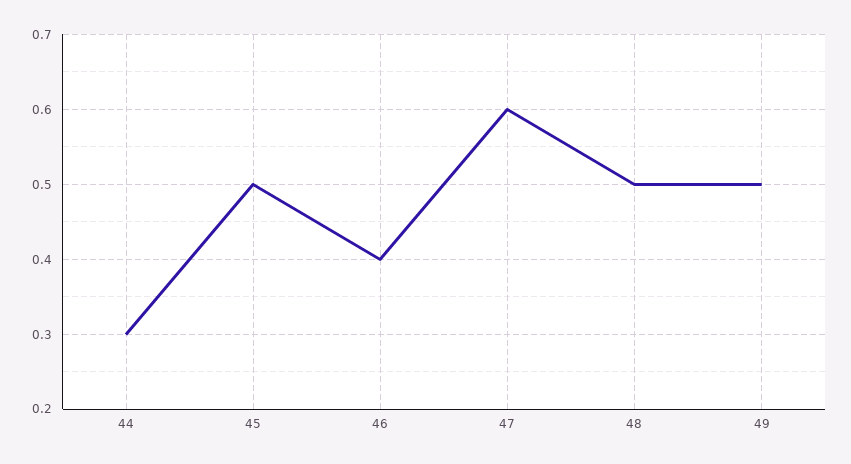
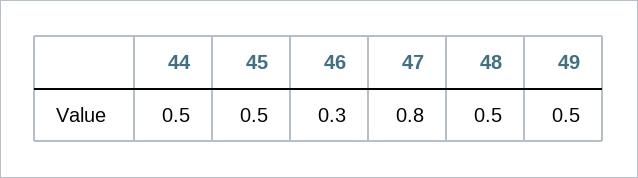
44: 0.3 -> 0.5
46: 0.4 -> 0.3
47: 0.6 -> 0.8

